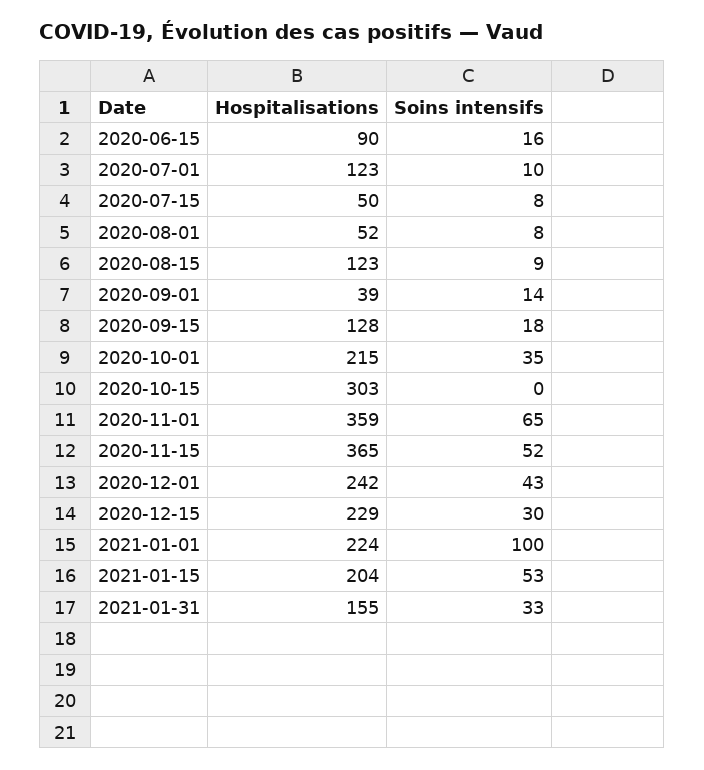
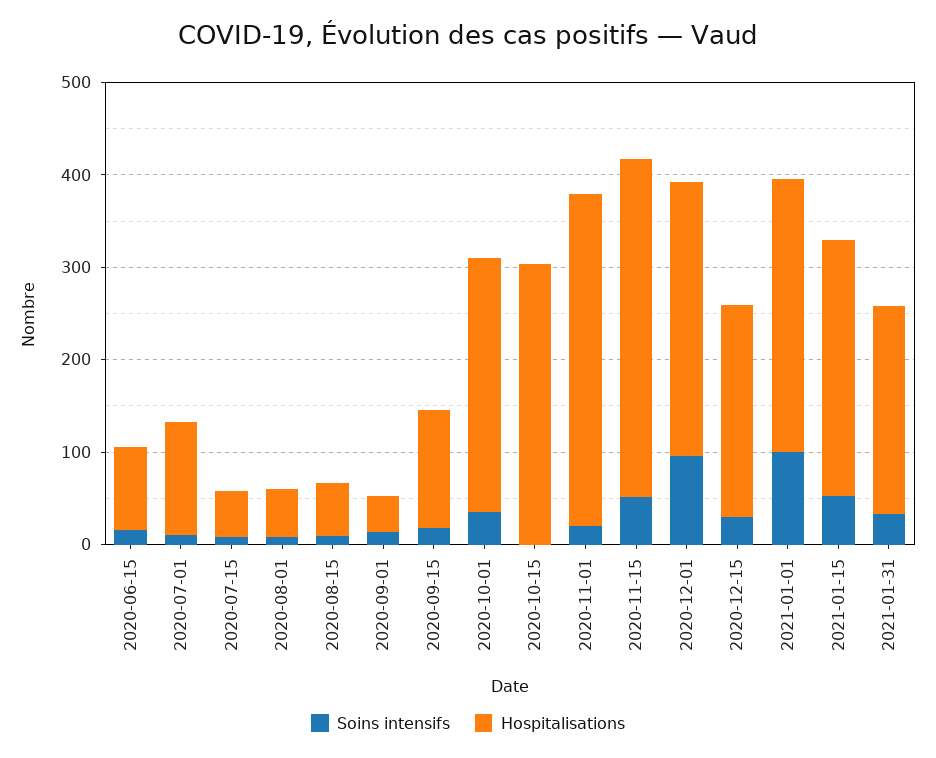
Hospitalisations, 2020-08-15: 123 -> 60
Hospitalisations, 2020-10-01: 215 -> 280
Soins intensifs, 2020-11-01: 65 -> 20
Hospitalisations, 2020-12-01: 242 -> 300
Soins intensifs, 2020-12-01: 43 -> 100
Hospitalisations, 2021-01-01: 224 -> 300
Hospitalisations, 2021-01-15: 204 -> 280
Hospitalisations, 2021-01-31: 155 -> 220

